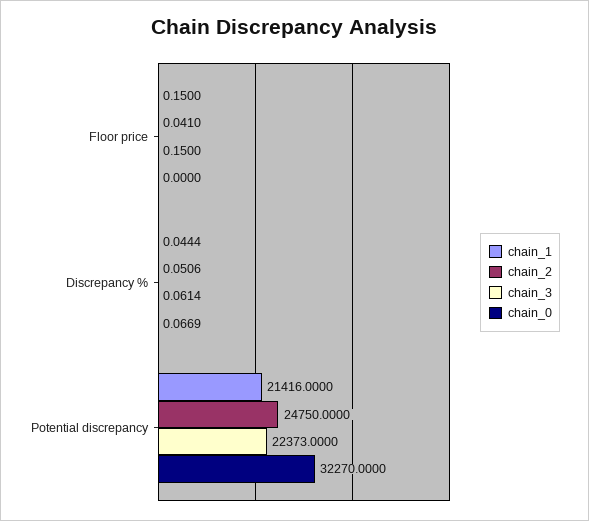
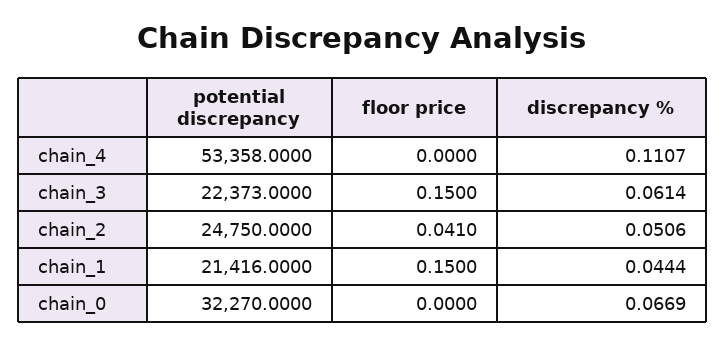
chain_4, Potential discrepancy: none -> 53358
chain_4, Floor price: none -> 0
chain_4, Discrepancy %: none -> 0.1107

